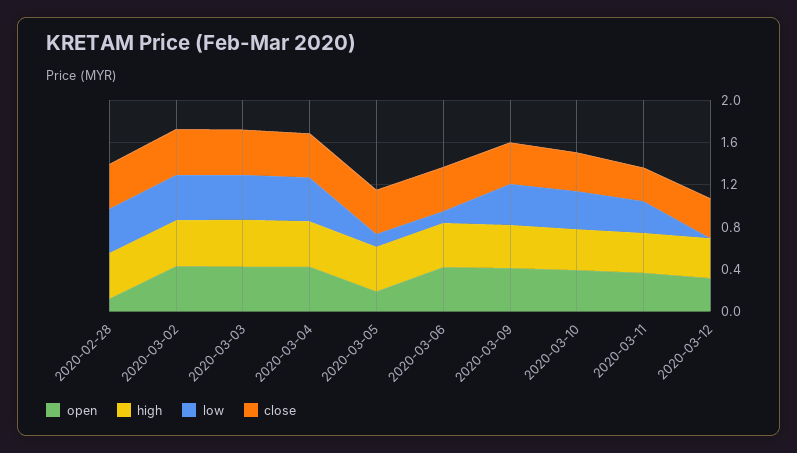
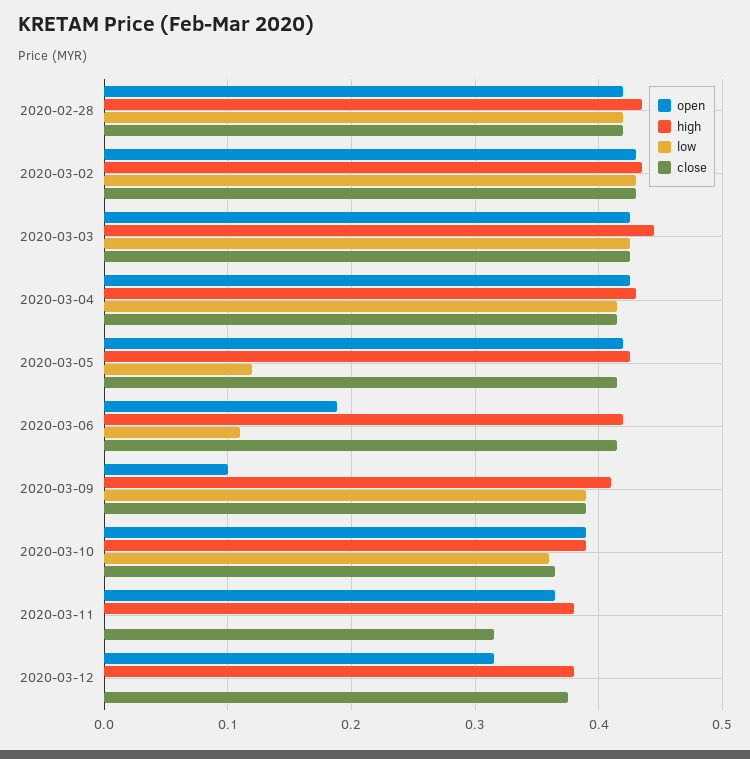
open, 2020-02-28: 0.1 -> 0.42
open, 2020-03-05: 0.2 -> 0.42
open, 2020-03-06: 0.4 -> 0.19
open, 2020-03-09: 0.4 -> 0.1
low, 2020-03-11: 0.3 -> 0

